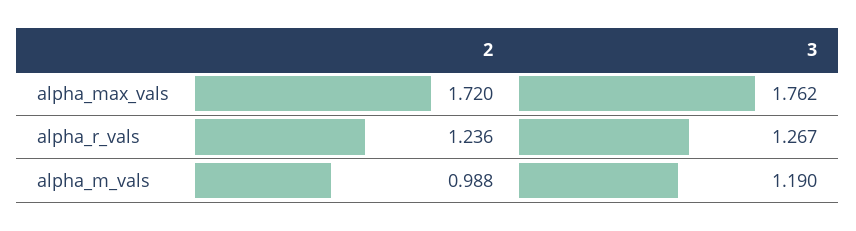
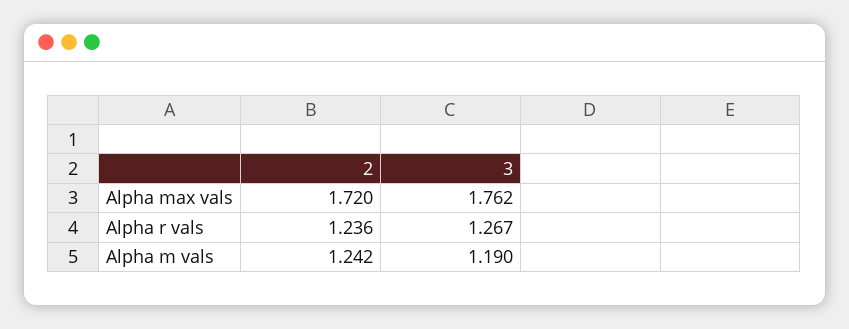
2, alpha_m_vals: 0.988 -> 1.242

